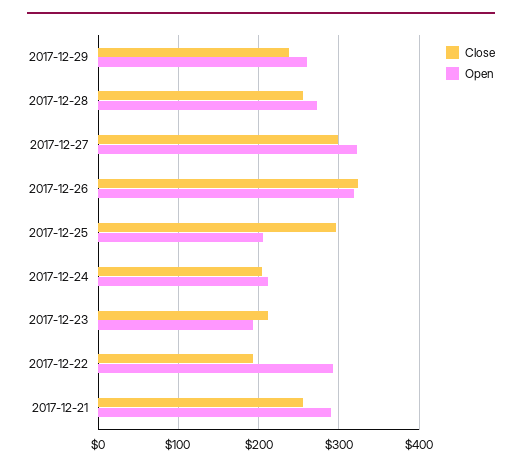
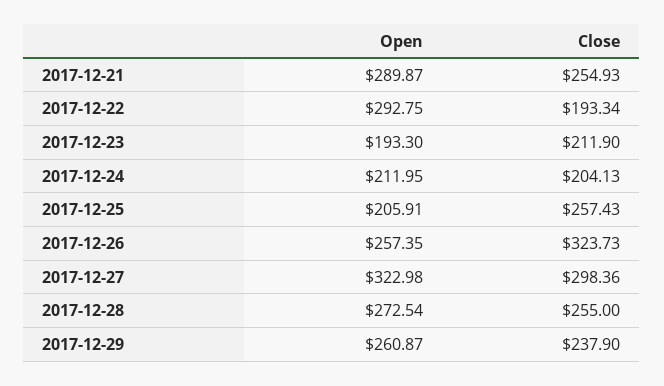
Open, 2017-12-26: 320 -> 257.35
Close, 2017-12-25: 300 -> 257.43

